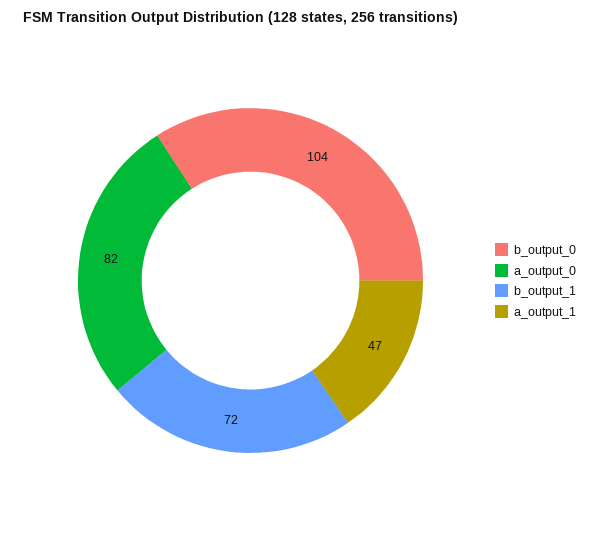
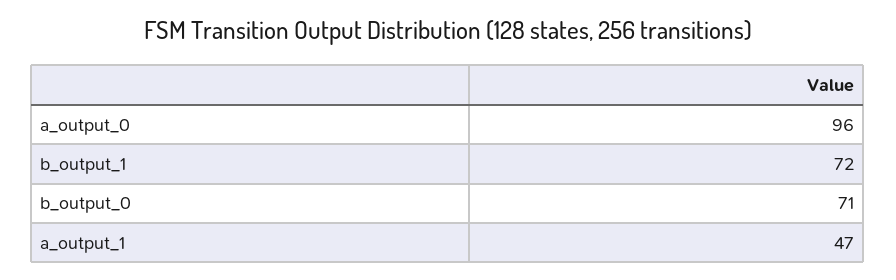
b_output_0: 104 -> 71
a_output_0: 82 -> 96

